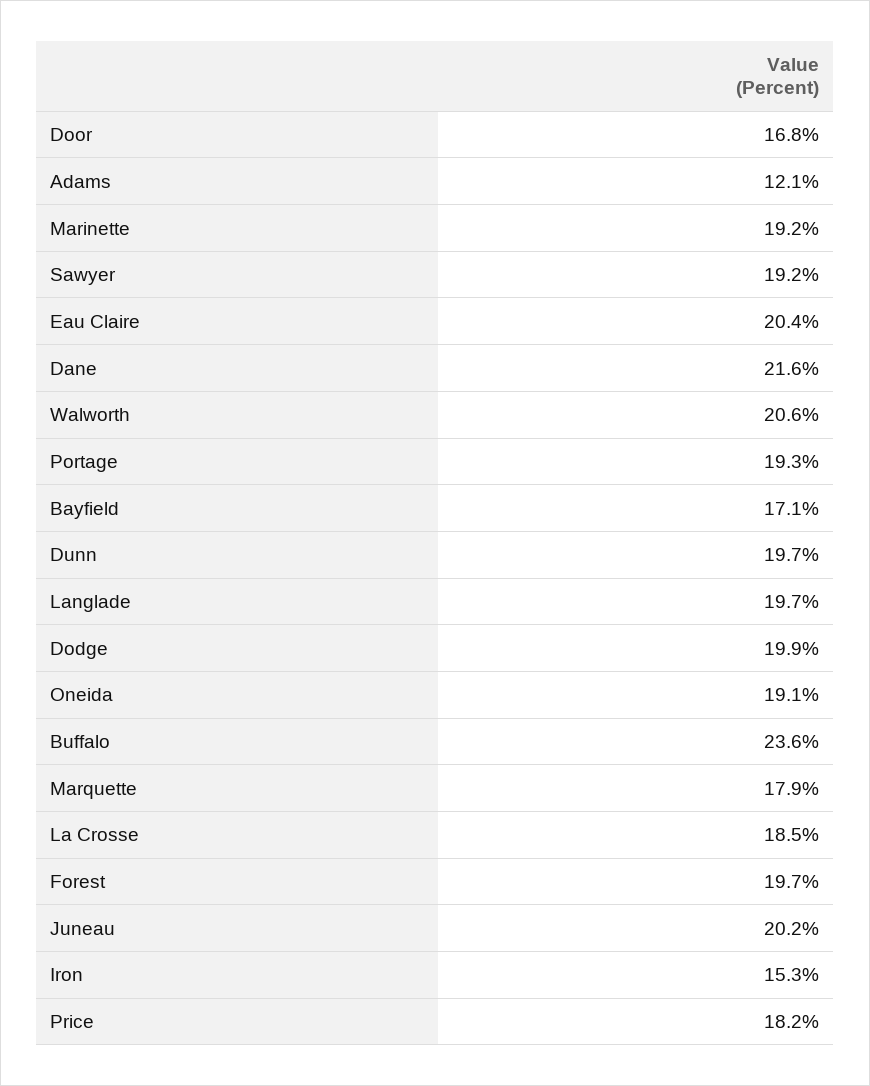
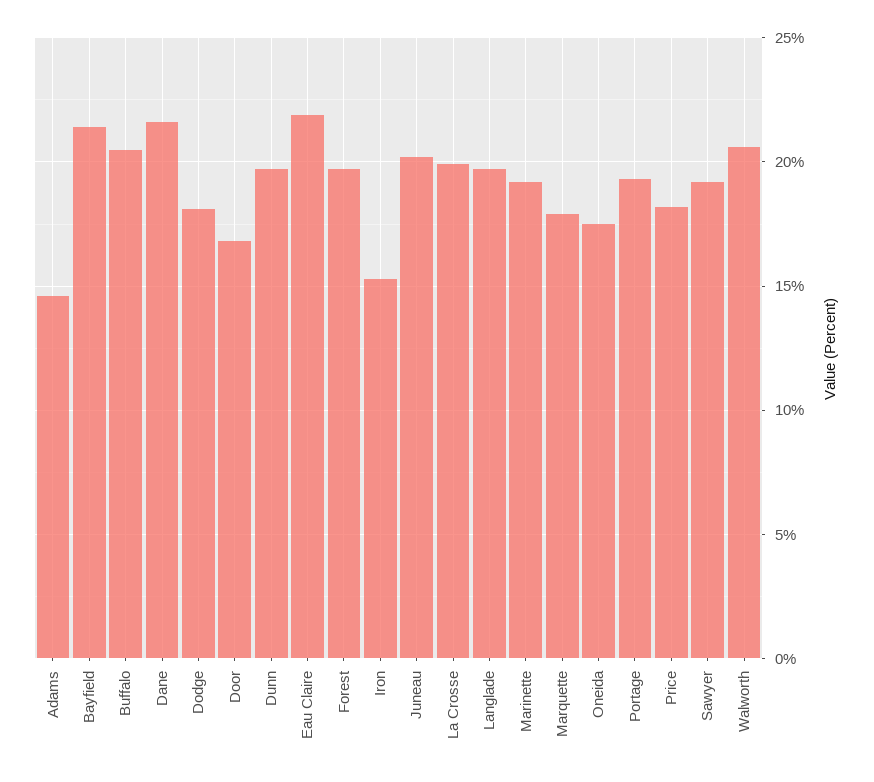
Adams: 12.1 -> 14.5
Eau Claire: 20.4 -> 22
Bayfield: 17.1 -> 21.5
Dodge: 19.9 -> 18
Oneida: 19.1 -> 17.5
Buffalo: 23.6 -> 20.5
La Crosse: 18.5 -> 20

